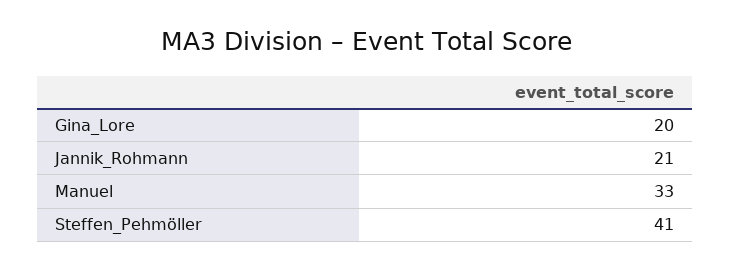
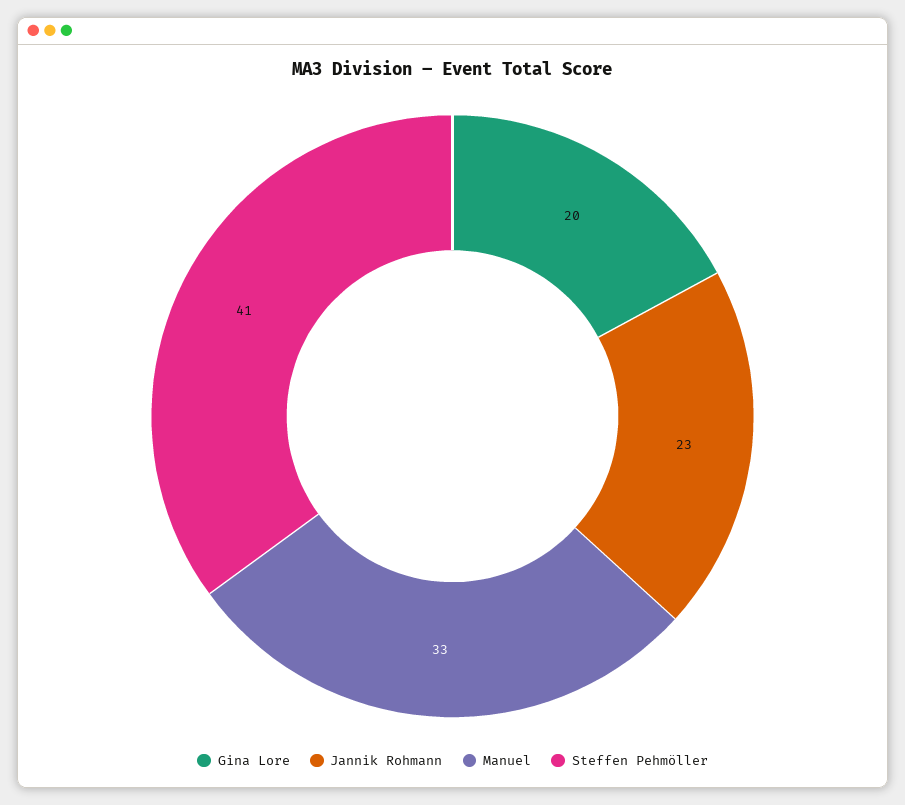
Jannik_Rohmann: 21 -> 23

